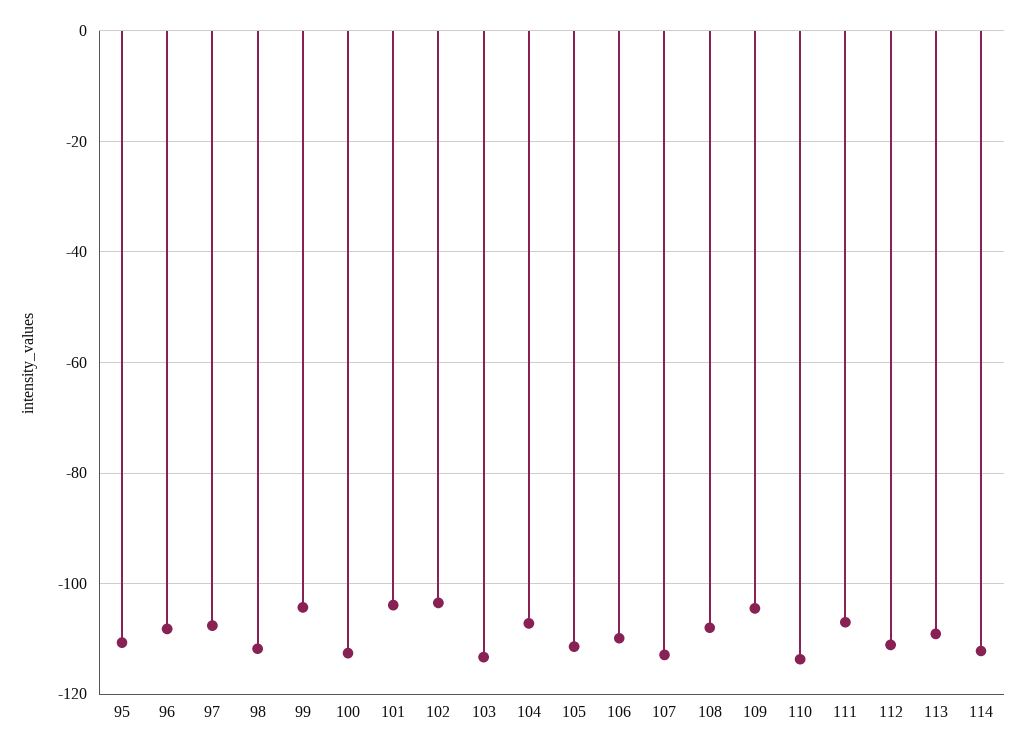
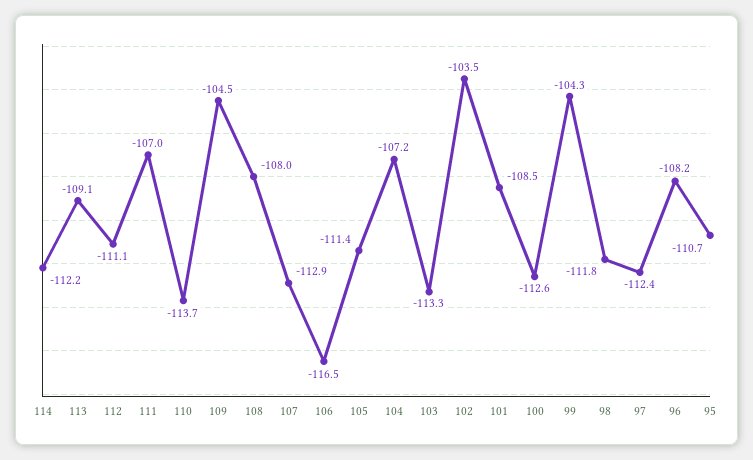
97: -108 -> -112.4
101: -104 -> -108.5
106: -110 -> -116.5

